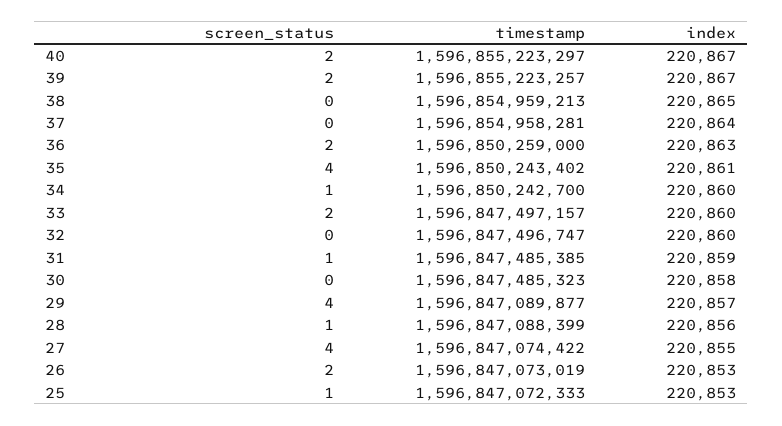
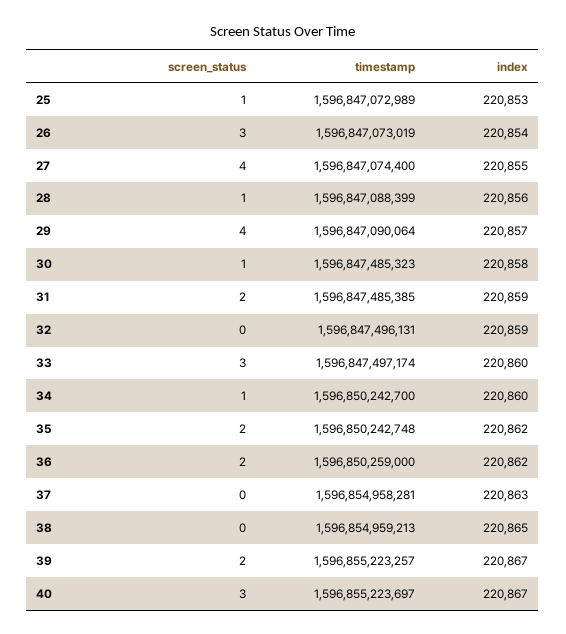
screen_status, 40: 2 -> 3
timestamp, 40: 1596855223297 -> 1596855223697
index, 37: 220864 -> 220863
index, 36: 220863 -> 220862
screen_status, 35: 4 -> 2
timestamp, 35: 1596850243402 -> 1596850242748
index, 35: 220861 -> 220862
screen_status, 33: 2 -> 3
timestamp, 33: 1596847497157 -> 1596847497174
timestamp, 32: 1596847496747 -> 1596847496131
index, 32: 220860 -> 220859
screen_status, 31: 1 -> 2
screen_status, 30: 0 -> 1
timestamp, 29: 1596847089877 -> 1596847090064
timestamp, 27: 1596847074422 -> 1596847074400
screen_status, 26: 2 -> 3
index, 26: 220853 -> 220854
timestamp, 25: 1596847072333 -> 1596847072989

